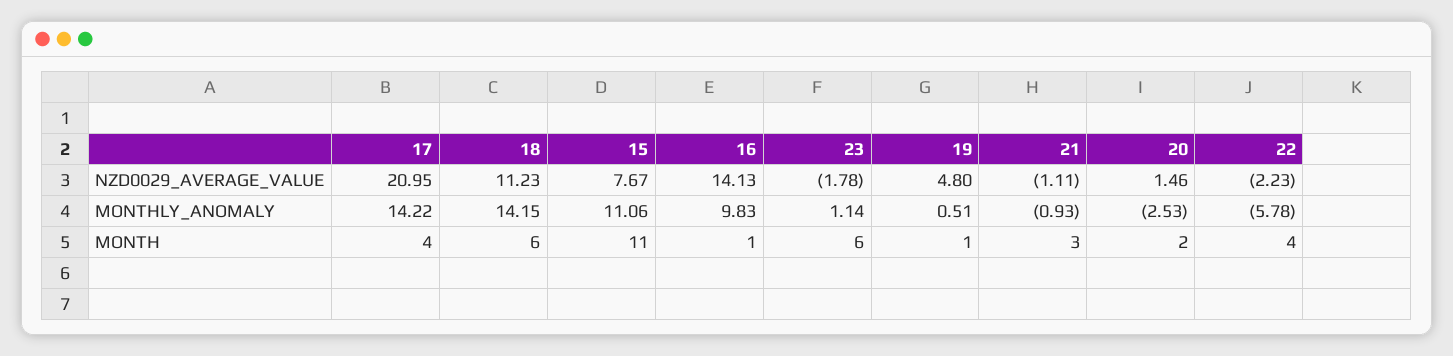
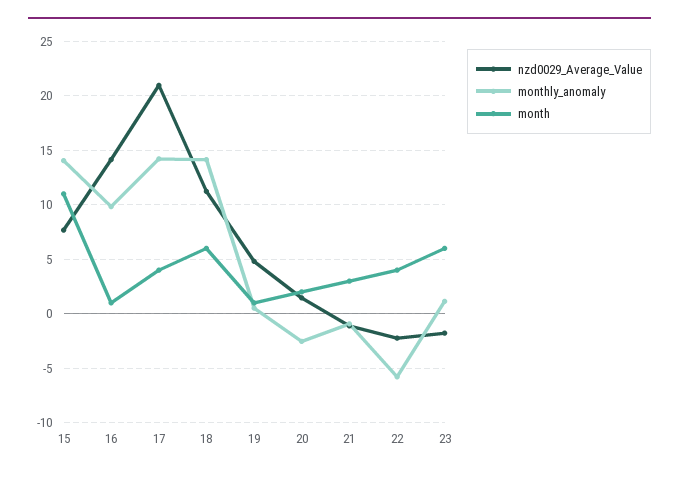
MONTHLY_ANOMALY, 15: 11.06 -> 14

